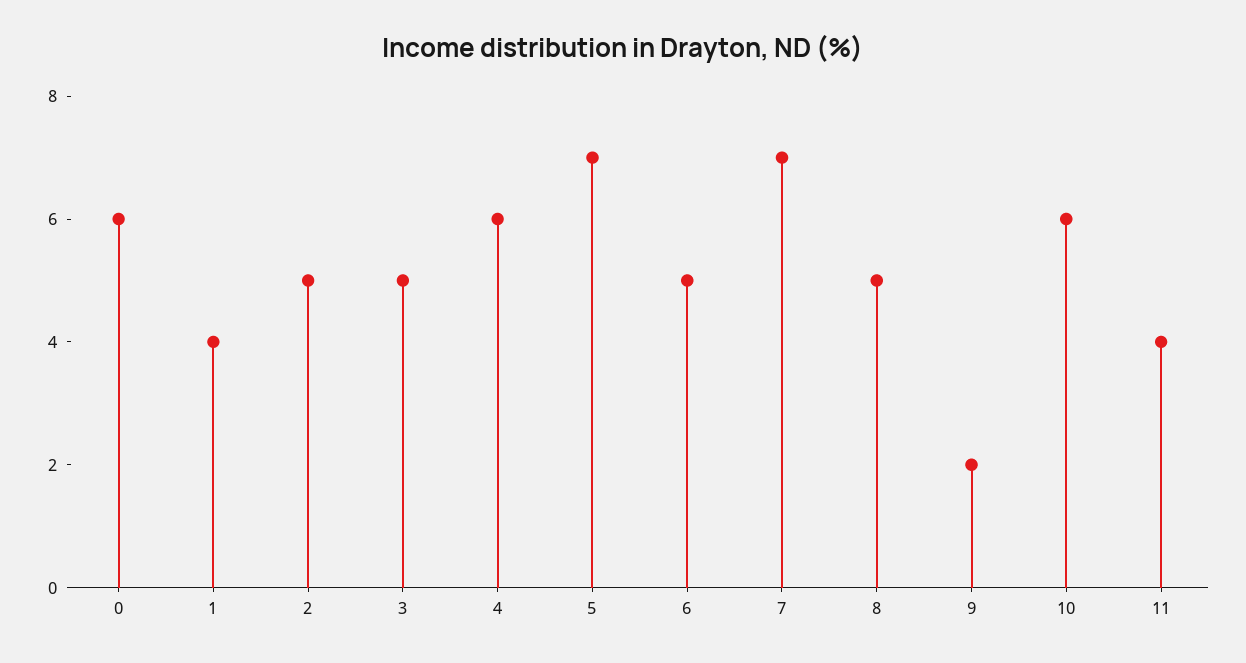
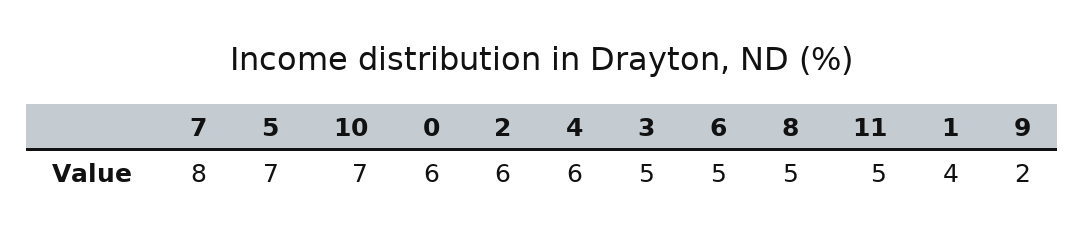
2: 5 -> 6
7: 7 -> 8
10: 6 -> 7
11: 4 -> 5

